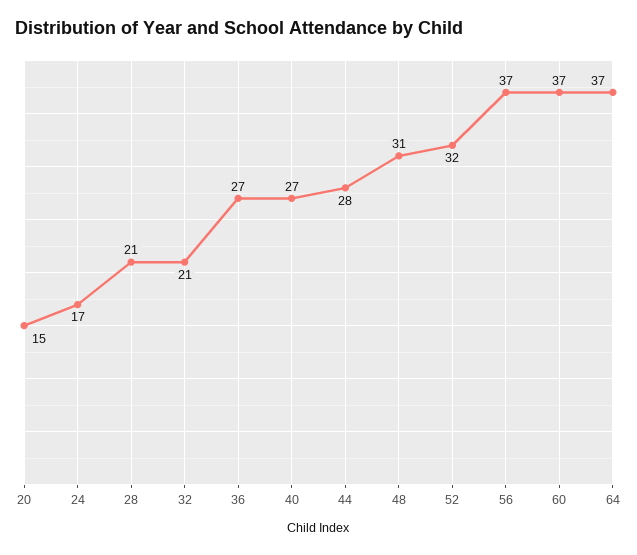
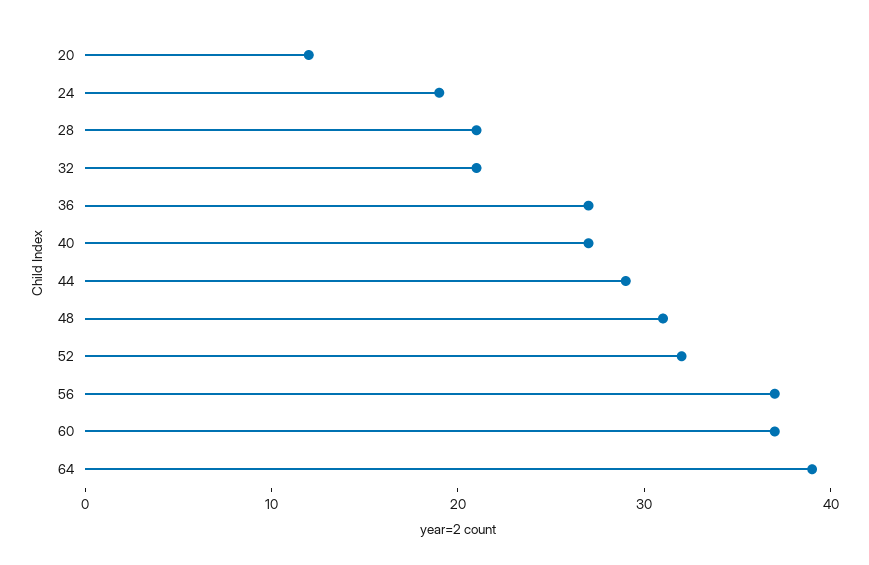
20: 15 -> 12
24: 17 -> 19
44: 28 -> 29
64: 37 -> 39

